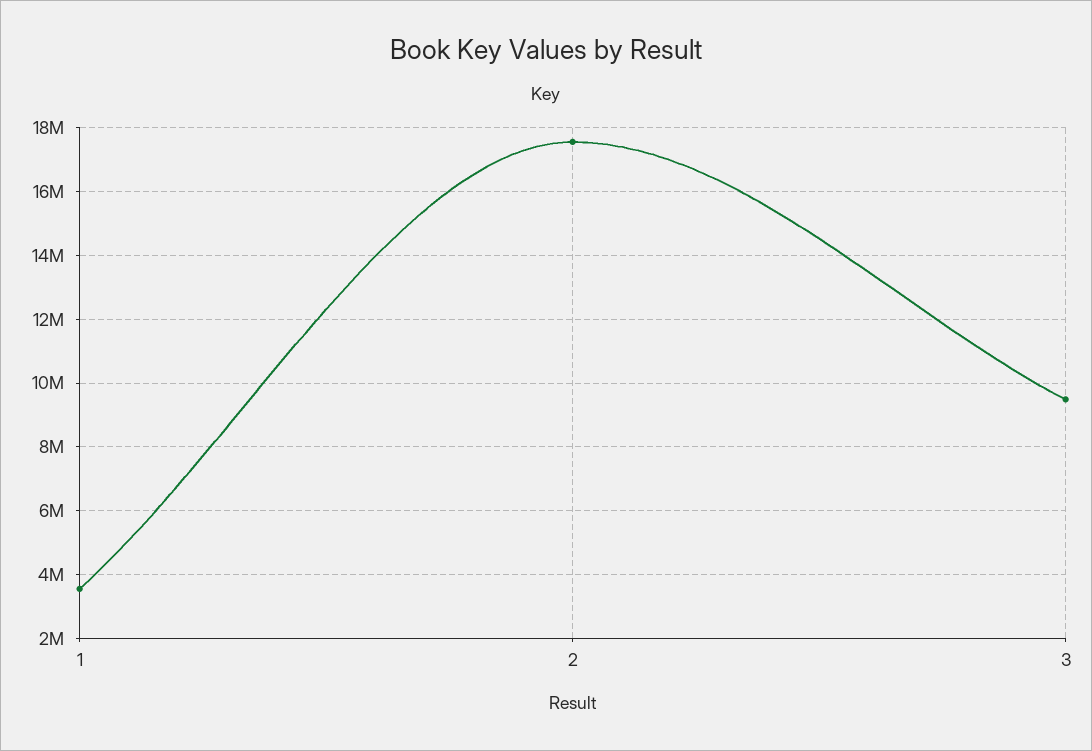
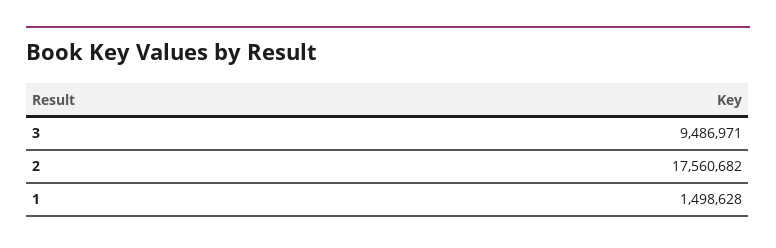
1: 3600000 -> 1498628

